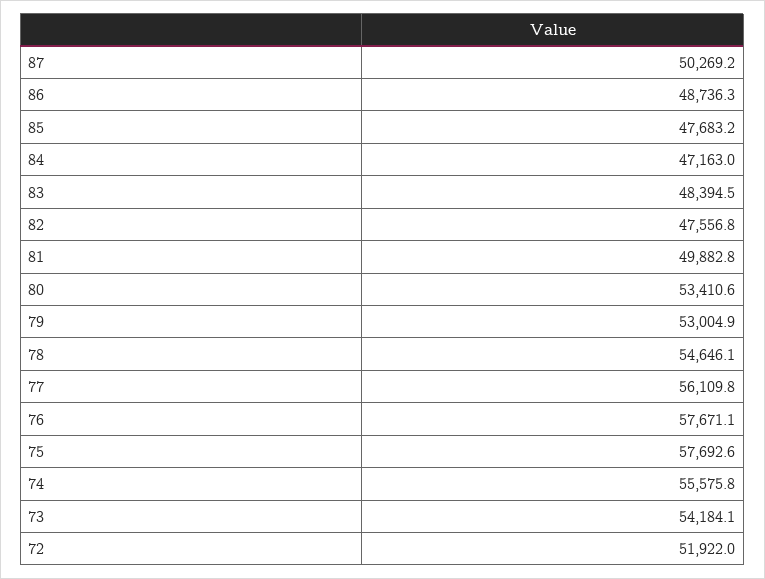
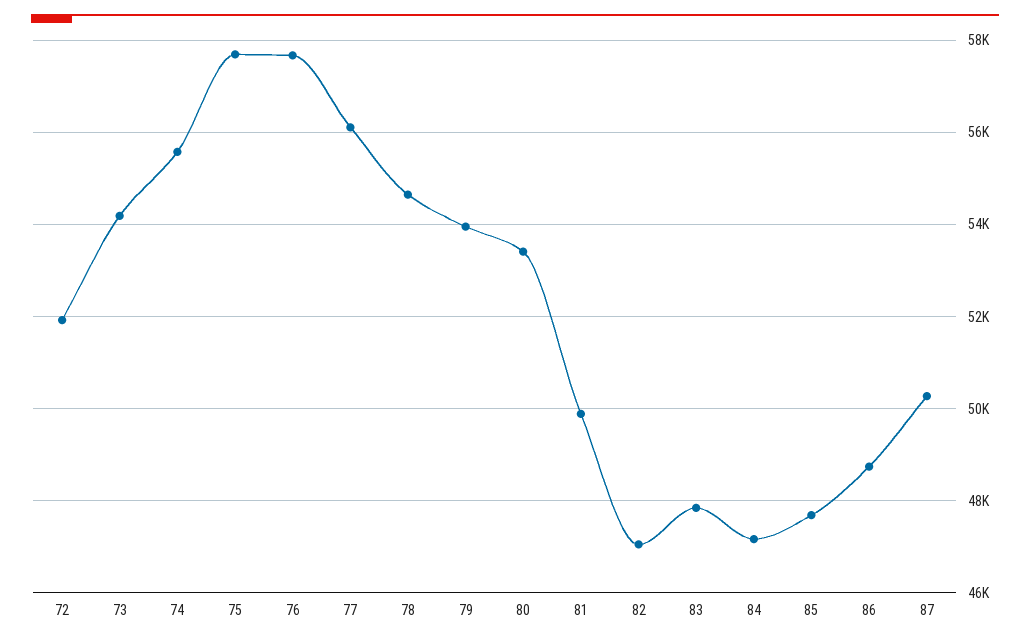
83: 48394.5 -> 47800
82: 47556.8 -> 47000
79: 53004.9 -> 54000

